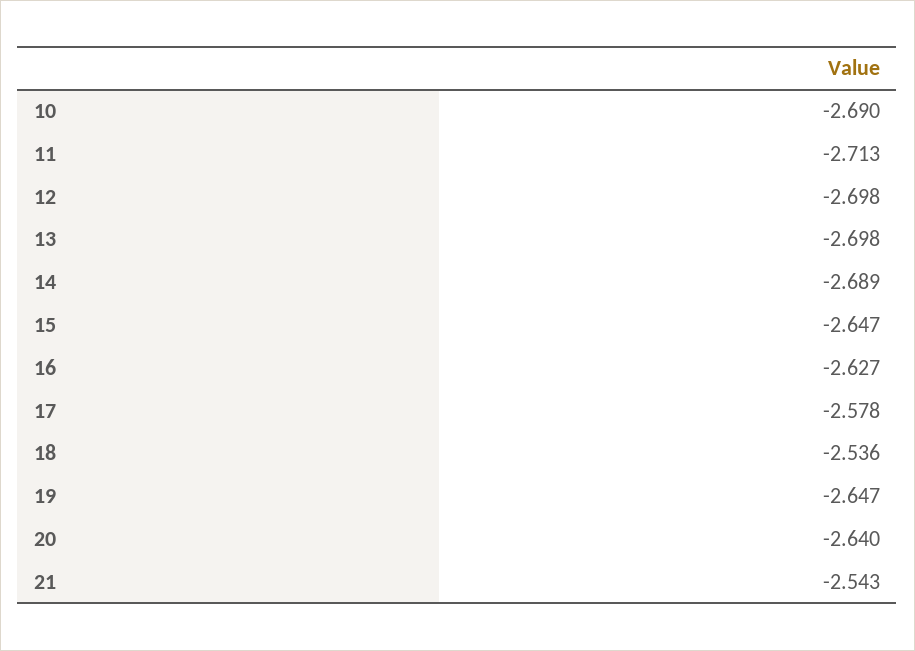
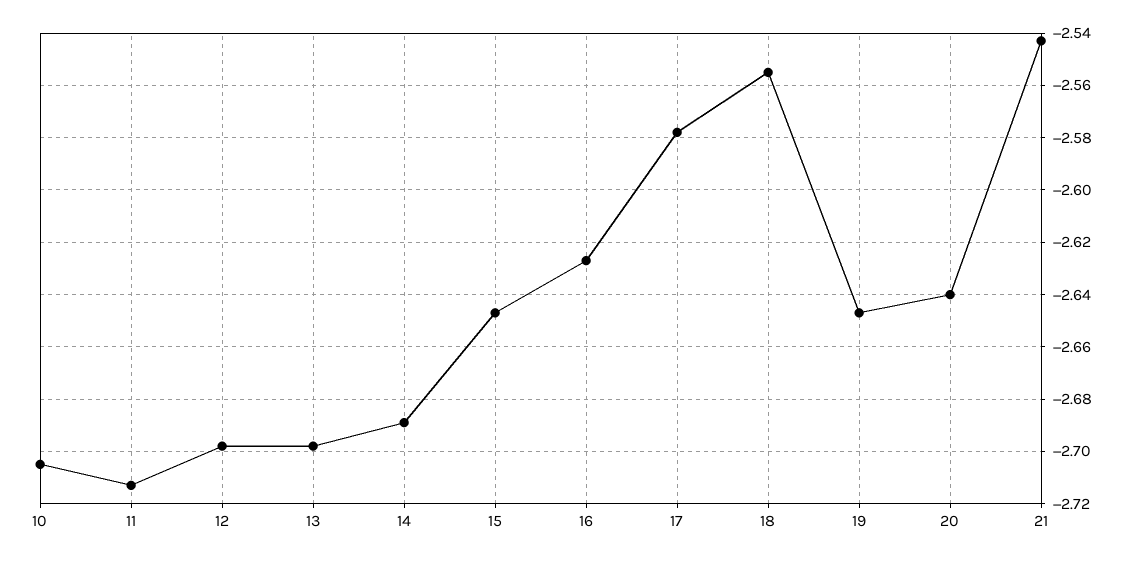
10: -2.69 -> -2.705
18: -2.536 -> -2.555

